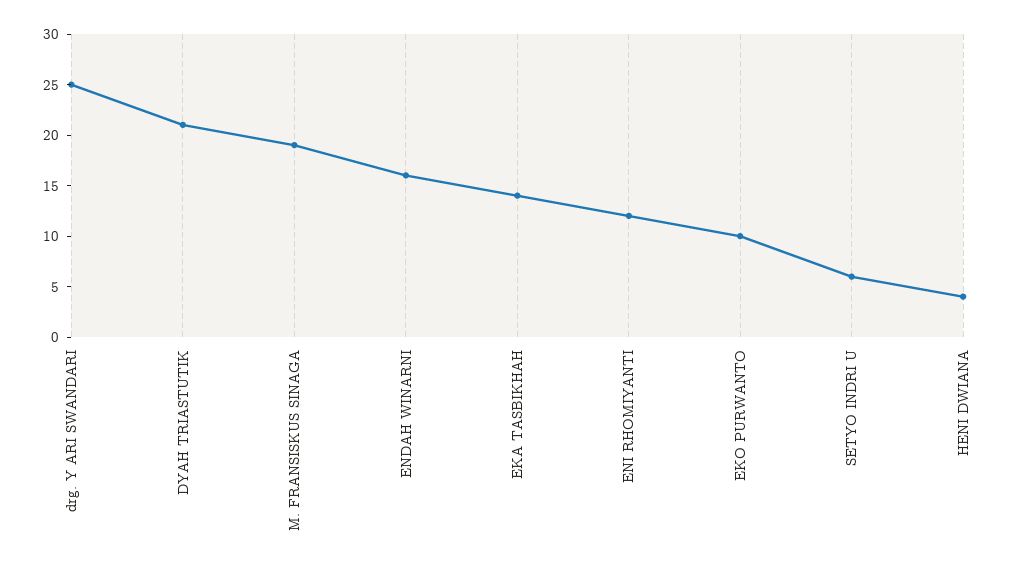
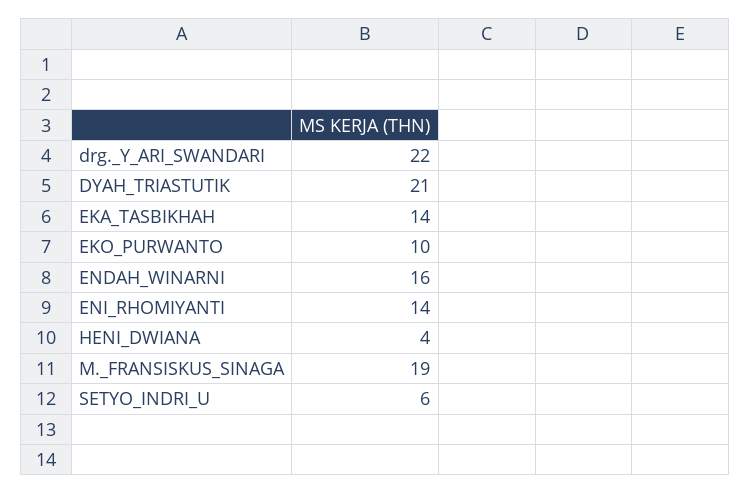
drg. Y ARI SWANDARI: 25 -> 22
ENI RHOMIYANTI: 12 -> 14

